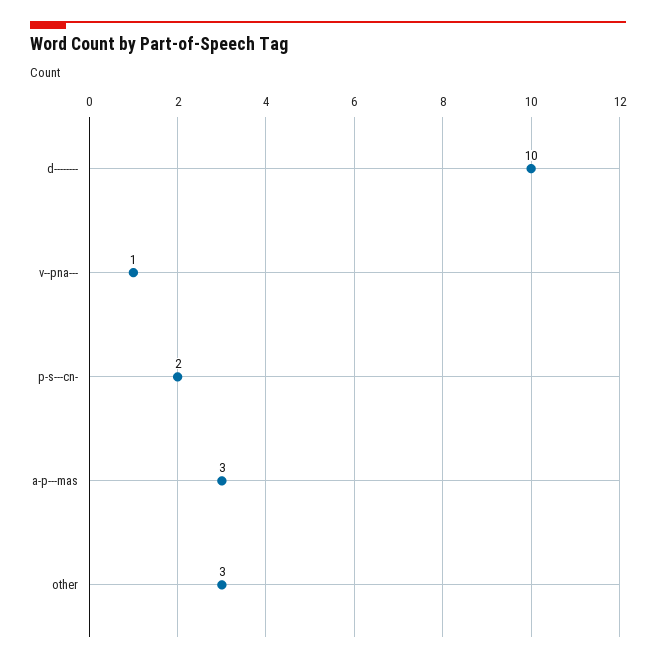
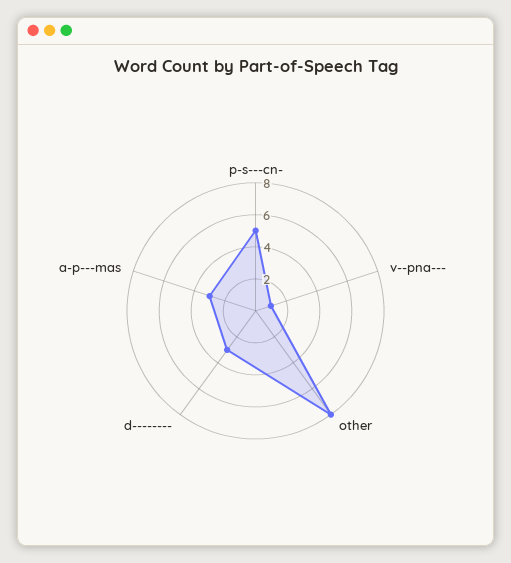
d--------: 10 -> 3
p-s---cn-: 2 -> 5
other: 3 -> 8

